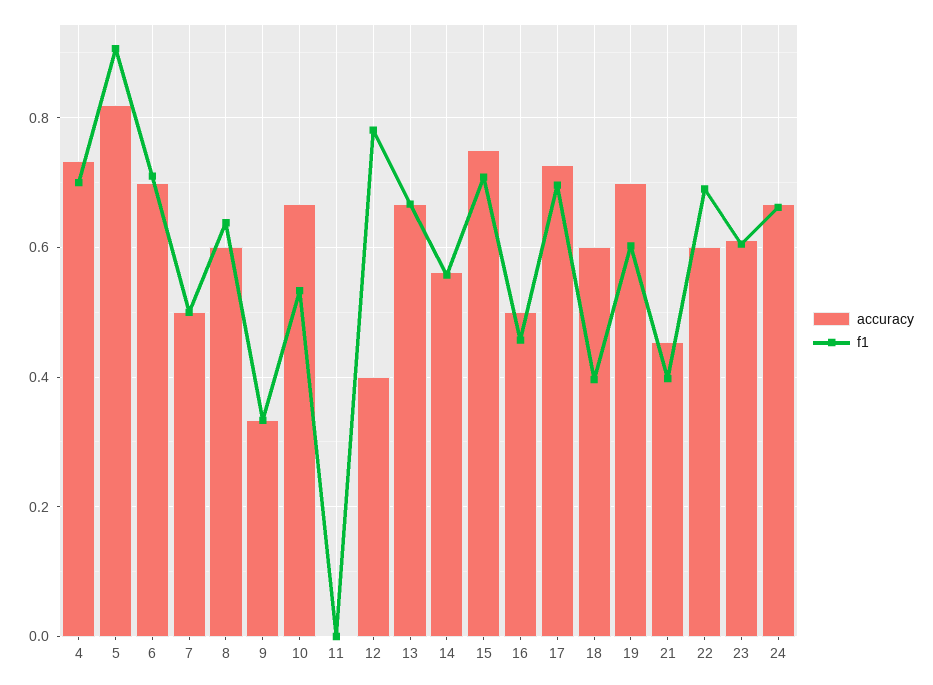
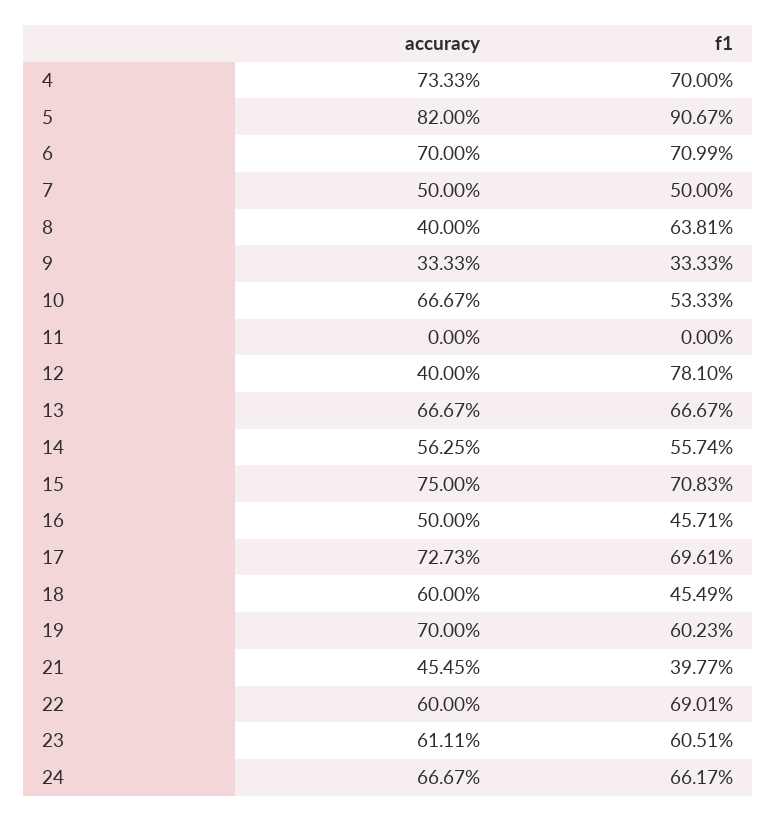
accuracy, 8: 0.6 -> 0.4
f1, 18: 0.4 -> 0.4549

